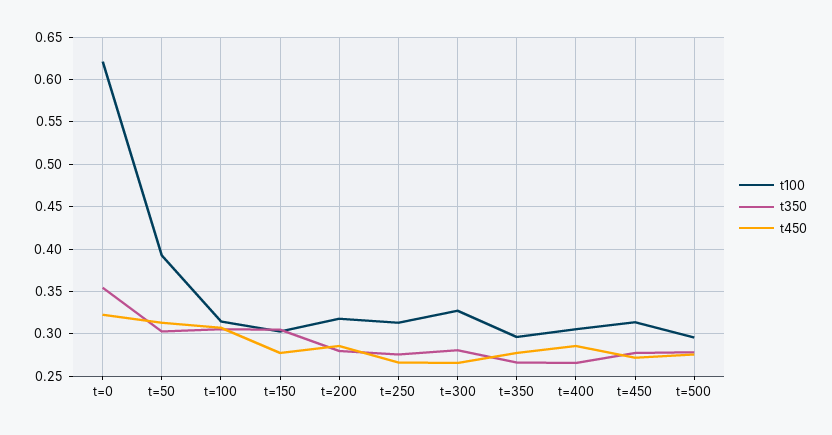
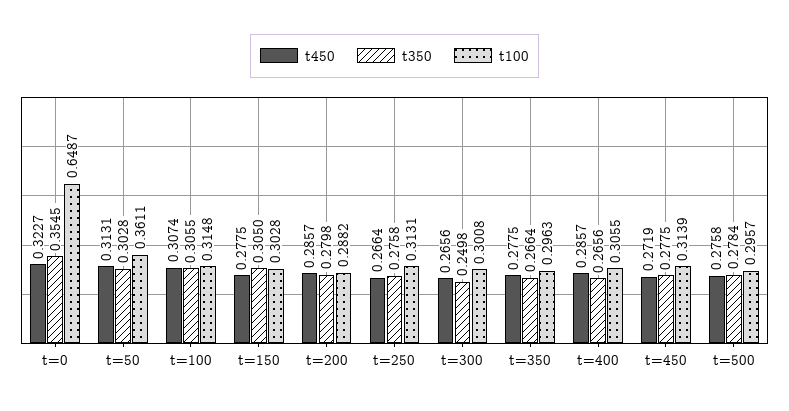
t100, t=0: 0.62 -> 0.6487
t100, t=50: 0.39 -> 0.3611
t100, t=200: 0.32 -> 0.2882
t100, t=300: 0.33 -> 0.3008
t350, t=300: 0.28 -> 0.2498

